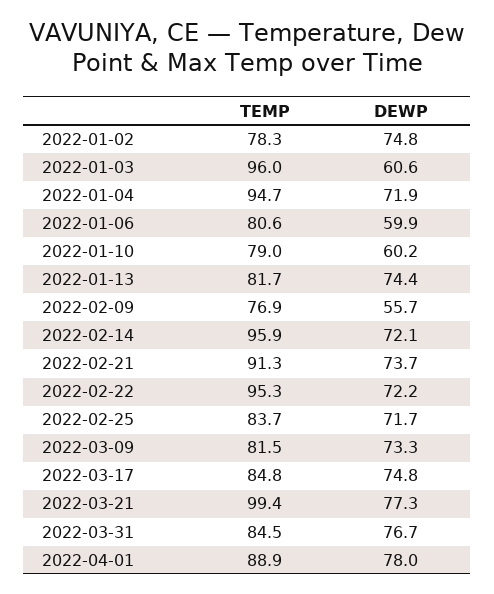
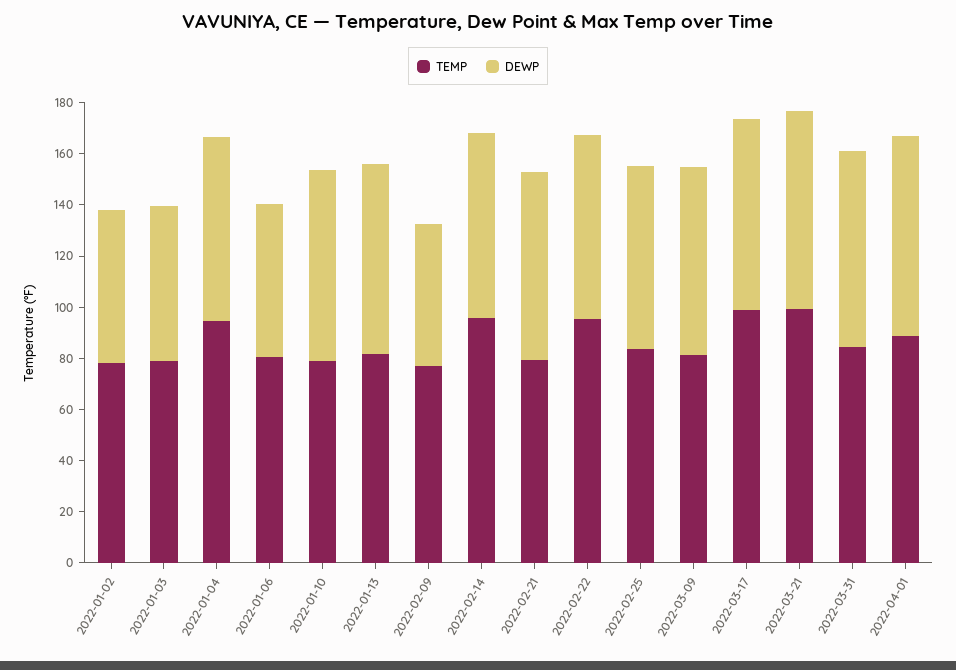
DEWP, 2022-01-02: 74.8 -> 60
TEMP, 2022-01-03: 96 -> 80
DEWP, 2022-01-10: 60.2 -> 75
TEMP, 2022-02-21: 91.3 -> 80
TEMP, 2022-03-17: 84.8 -> 100

